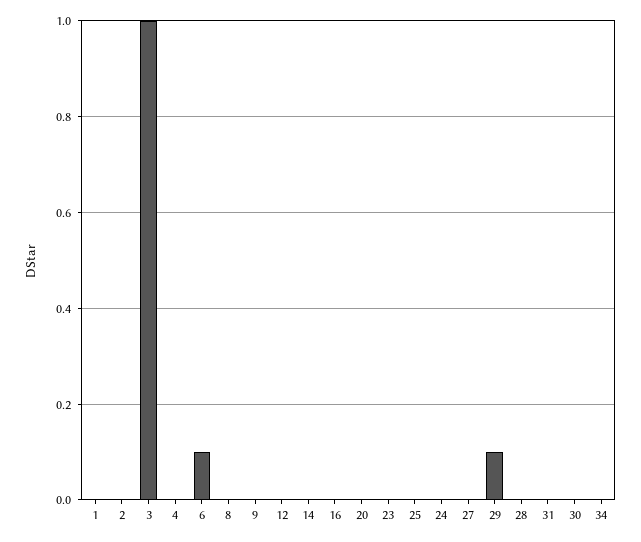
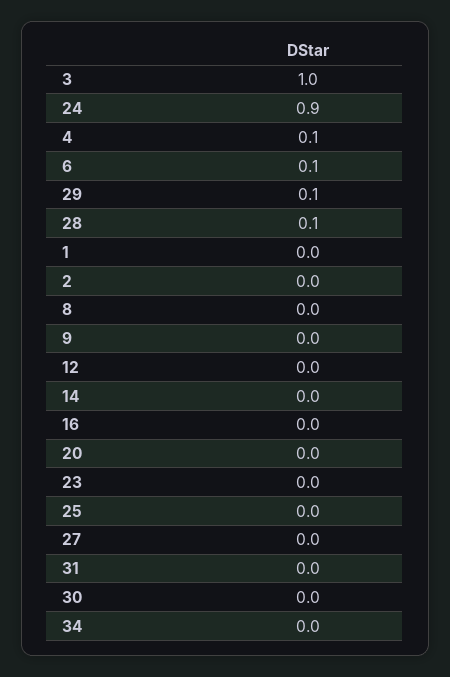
4: 0 -> 0.1
24: 0 -> 0.9
28: 0 -> 0.1

